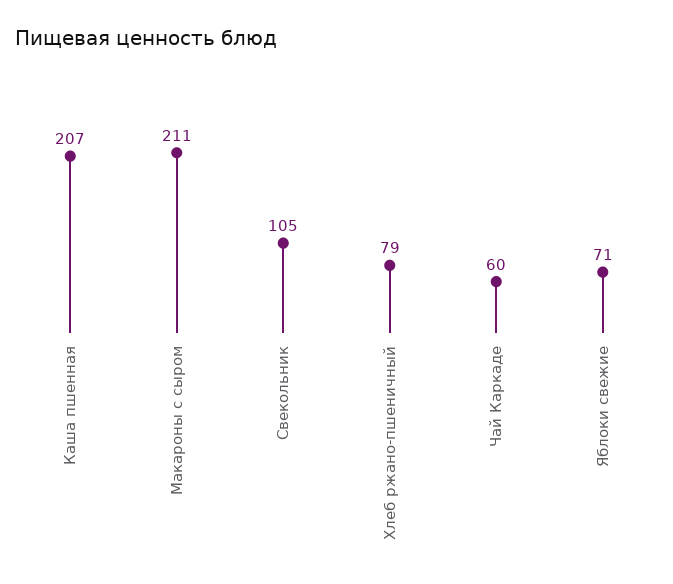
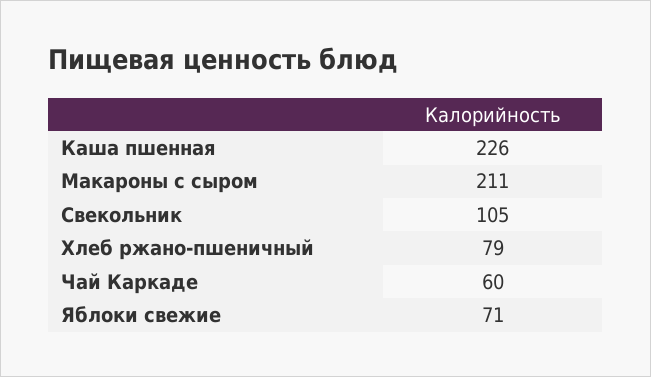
Каша пшенная: 207 -> 226

